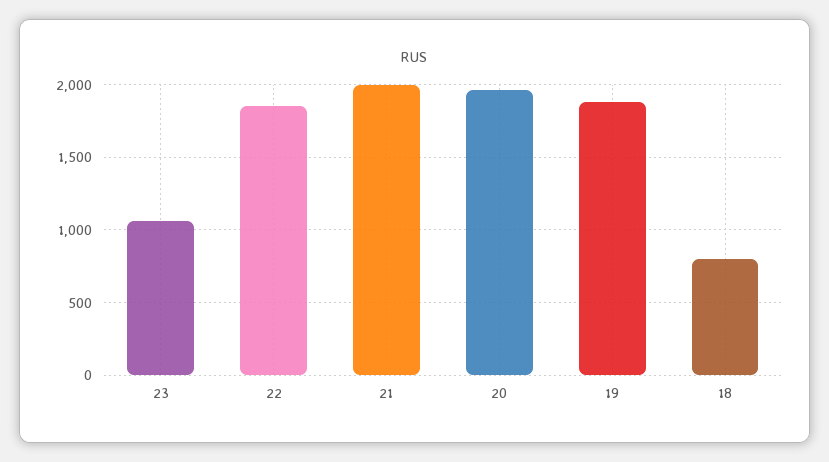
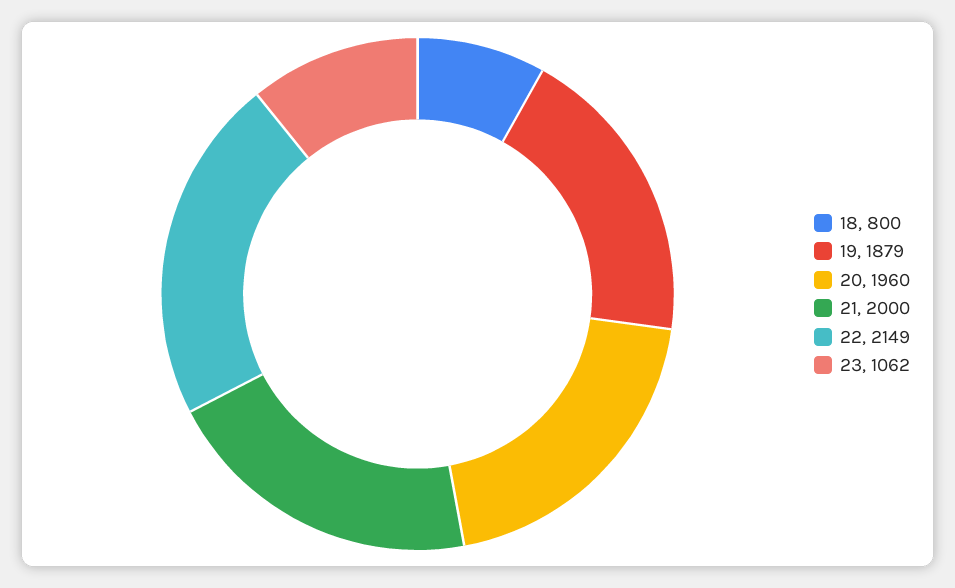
22: 1850 -> 2149

